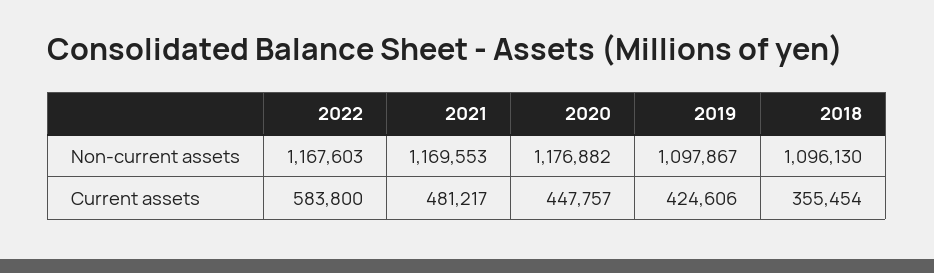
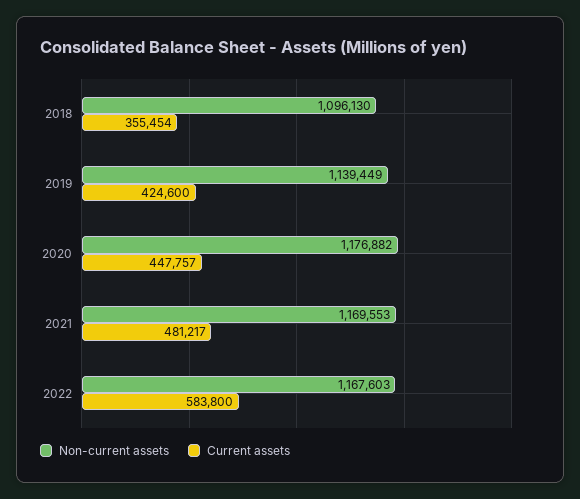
Non-current assets, 2019: 1097867 -> 1139449
Current assets, 2019: 424606 -> 424600

